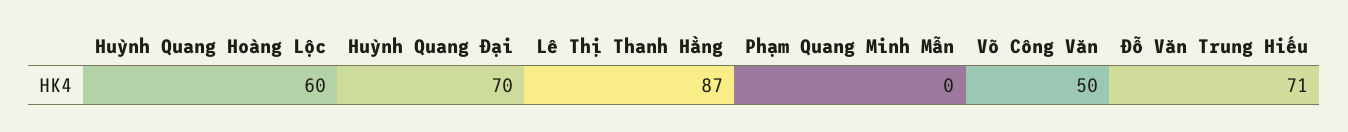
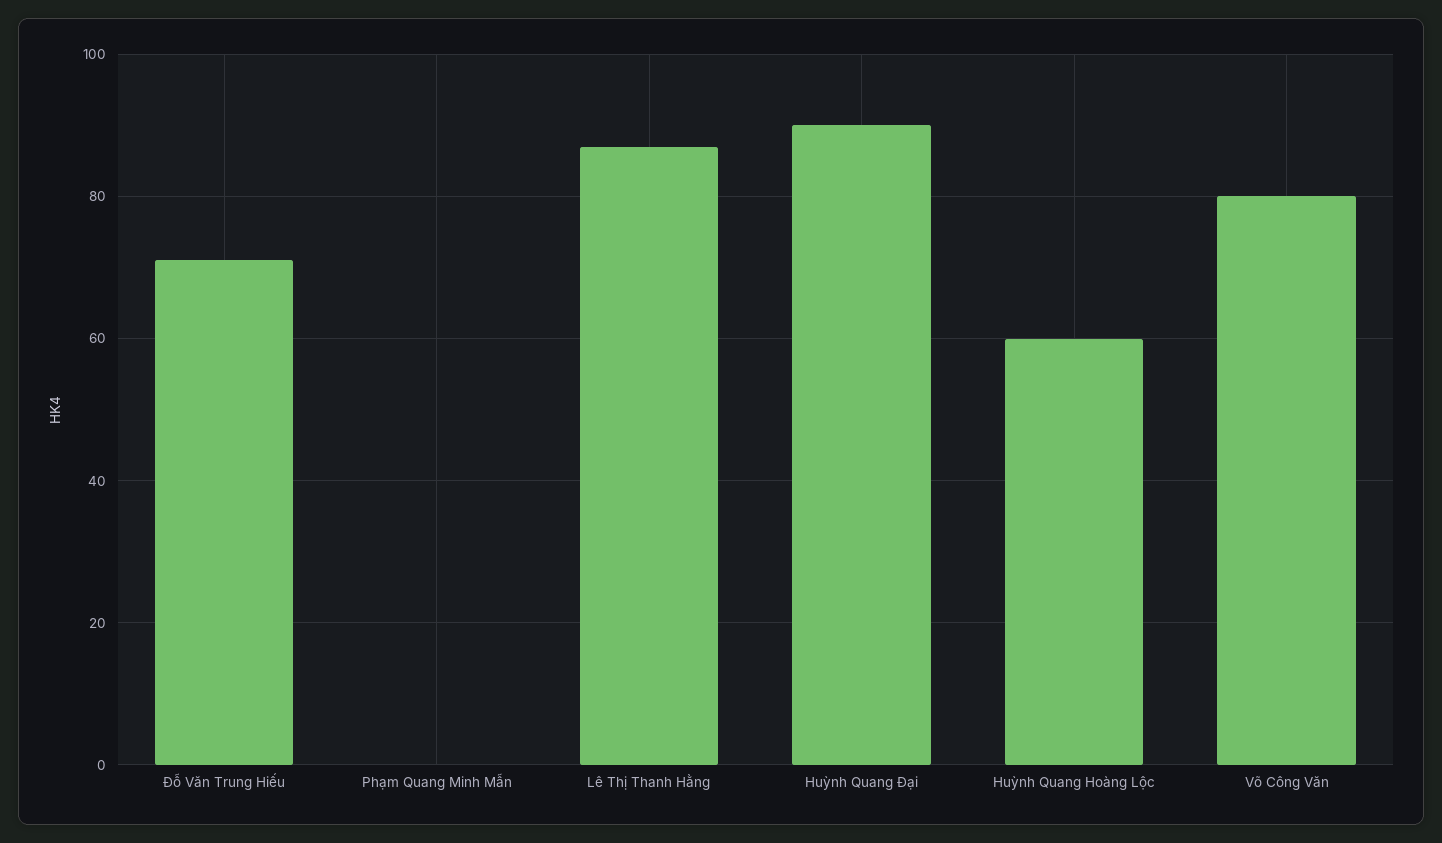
Huỳnh Quang Đại: 70 -> 90
Võ Công Văn: 50 -> 80

